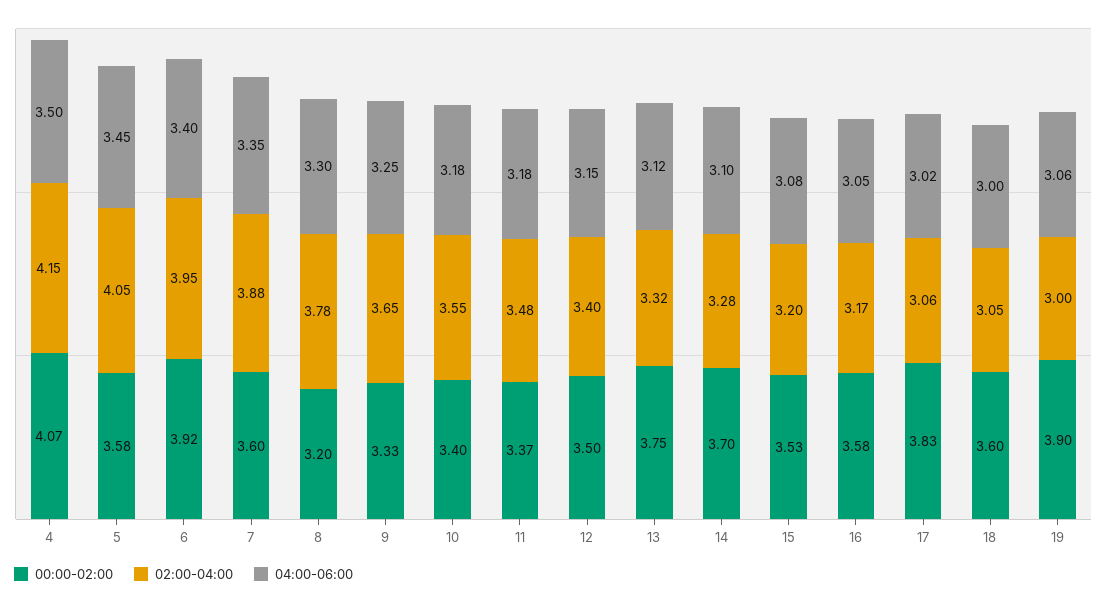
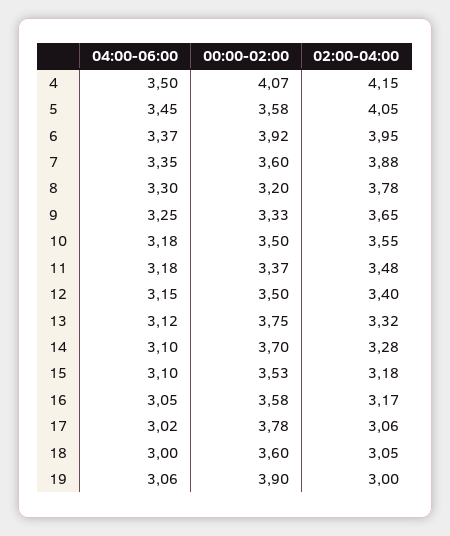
04:00-06:00, 6: 3.4 -> 3.37
00:00-02:00, 10: 3.4 -> 3.5
02:00-04:00, 15: 3.2 -> 3.18
04:00-06:00, 15: 3.08 -> 3.1
00:00-02:00, 17: 3.83 -> 3.78

